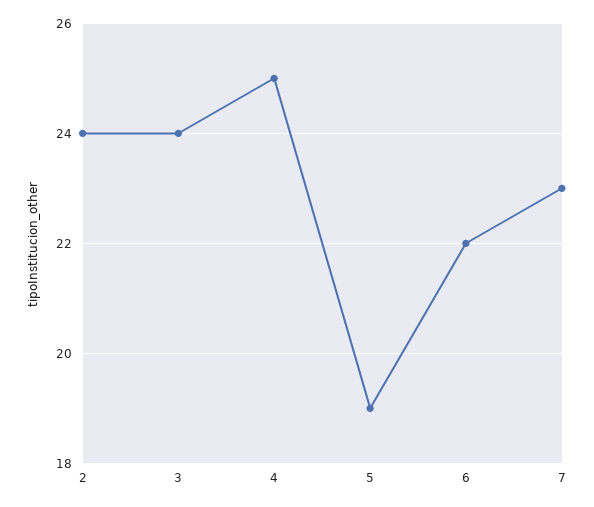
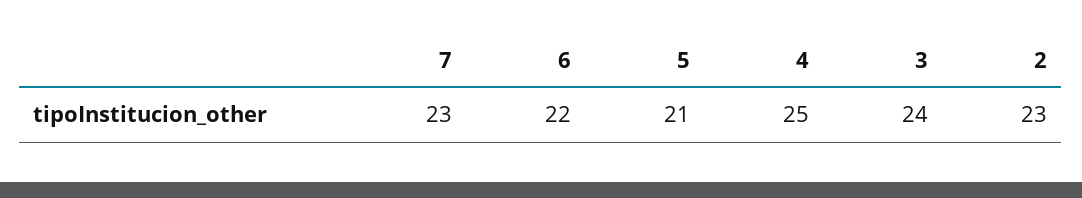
2: 24 -> 23
5: 19 -> 21

